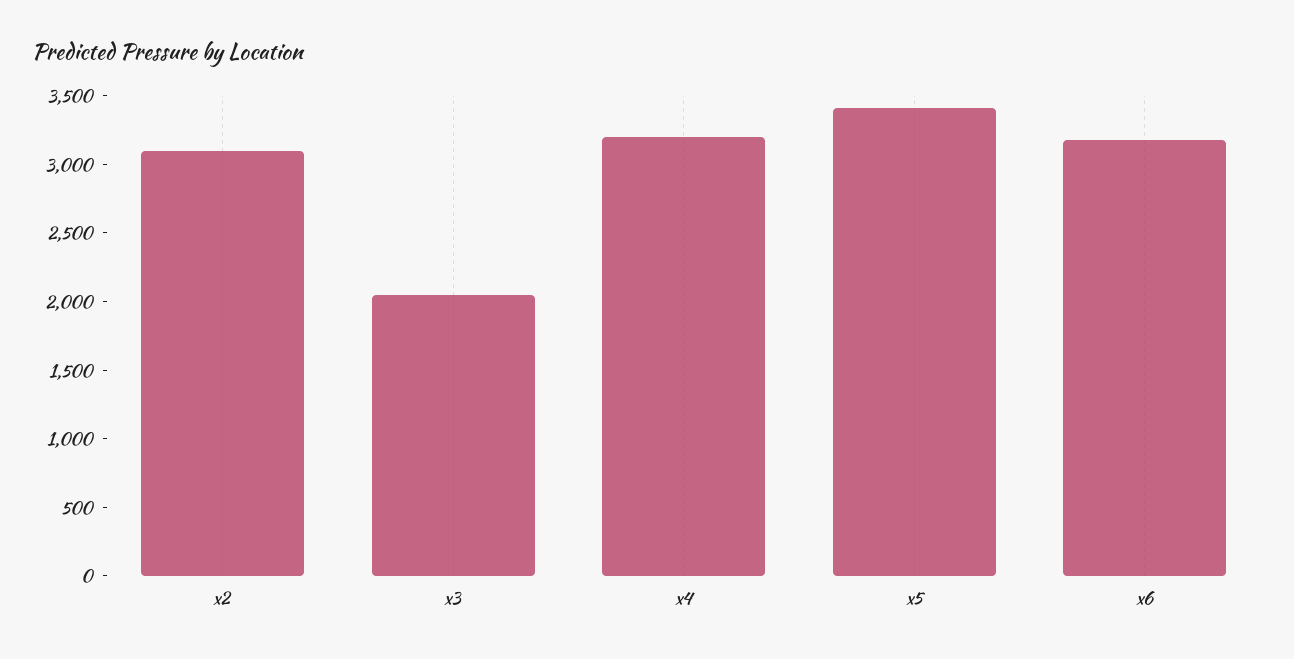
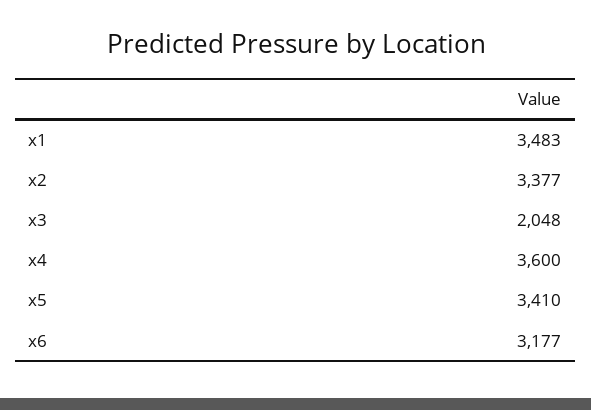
x2: 3100 -> 3377
x4: 3200 -> 3600
x1: none -> 3483

